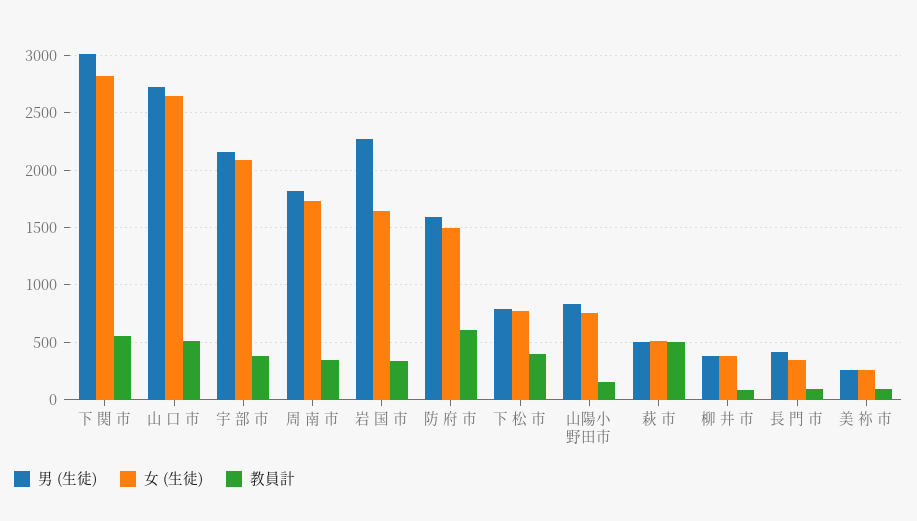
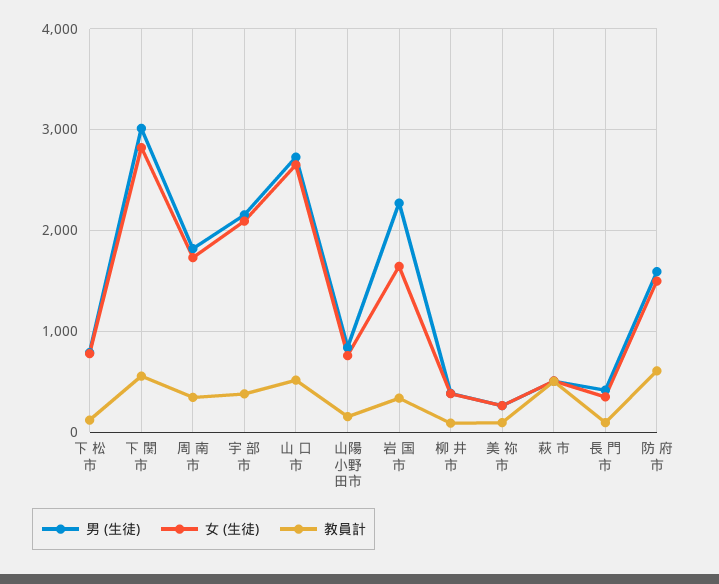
教員計, 下 松 市: 400 -> 100

